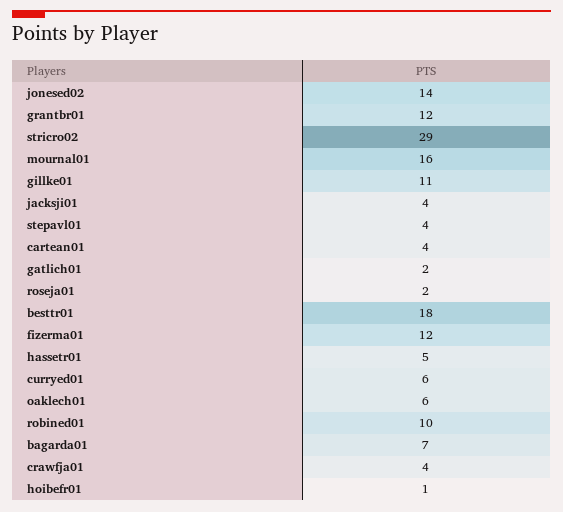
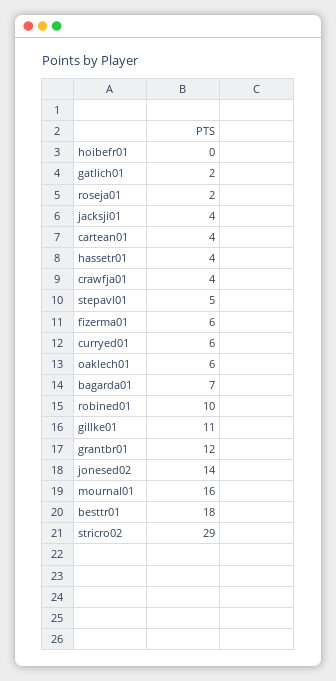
stepavl01: 4 -> 5
fizerma01: 12 -> 6
hassetr01: 5 -> 4
hoibefr01: 1 -> 0

